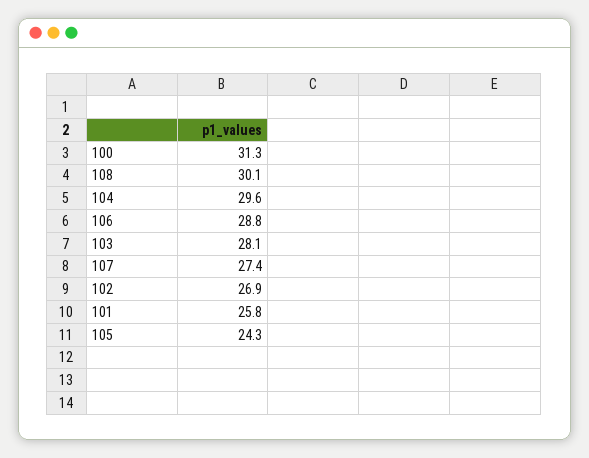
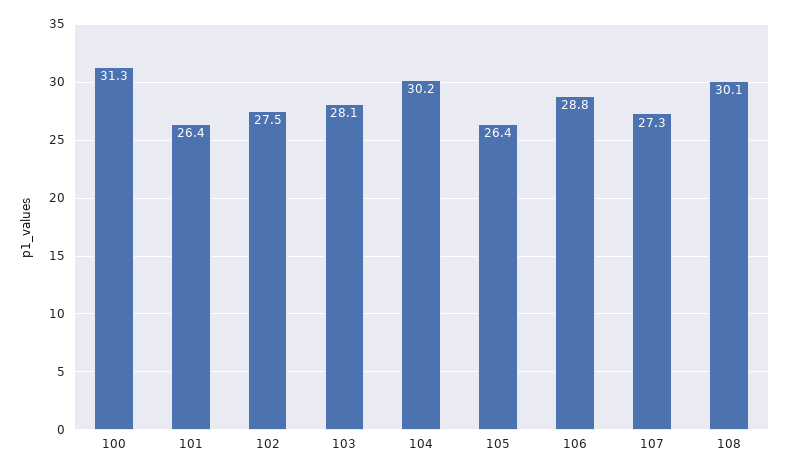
104: 29.6 -> 30.2
107: 27.4 -> 27.3
102: 26.9 -> 27.5
101: 25.8 -> 26.4
105: 24.3 -> 26.4

